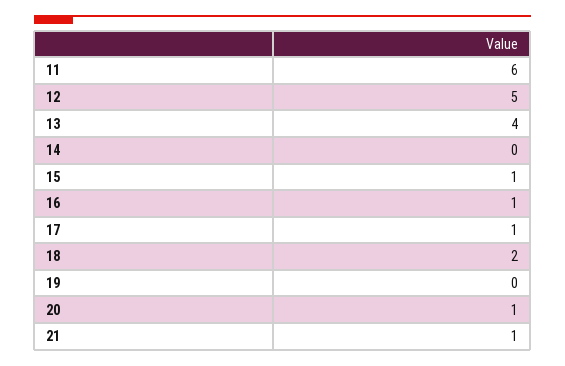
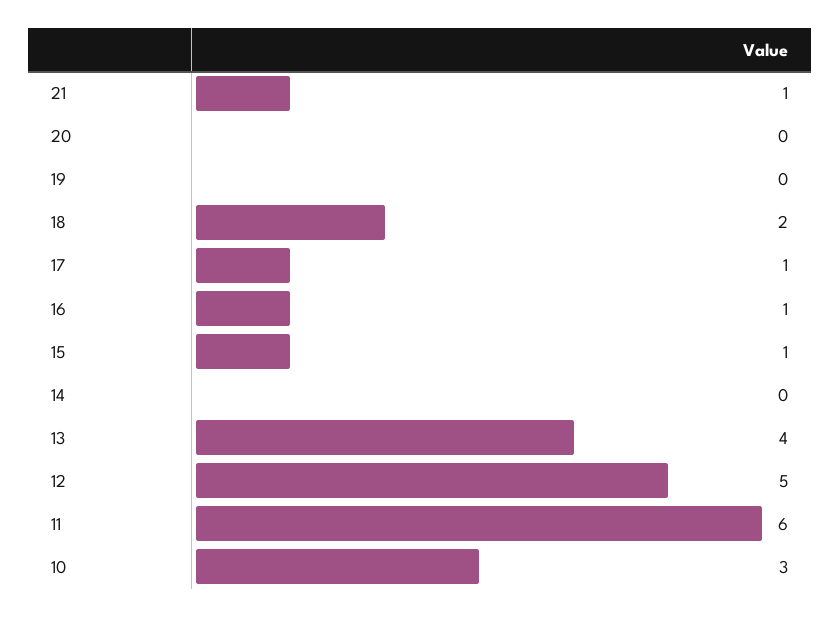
20: 1 -> 0
10: none -> 3

